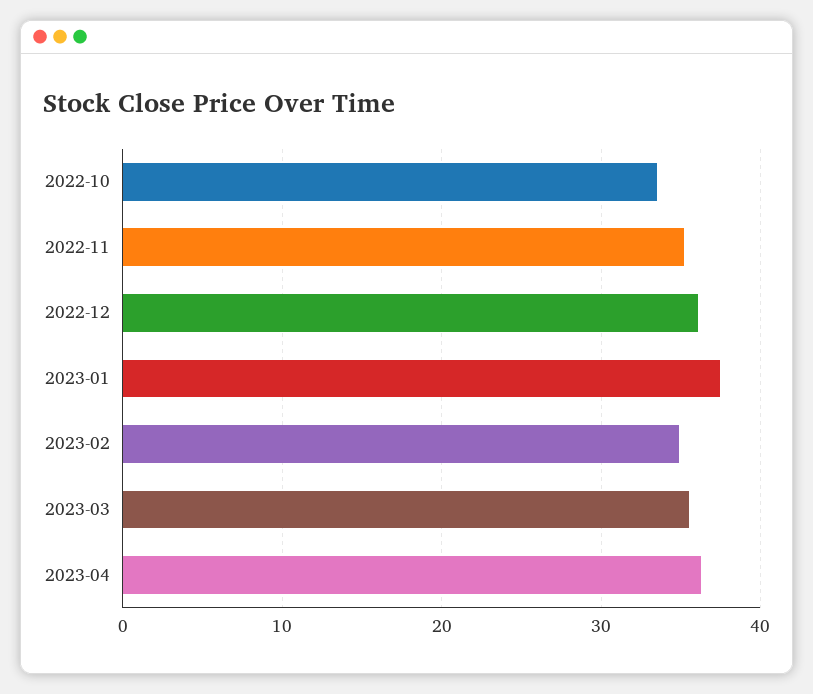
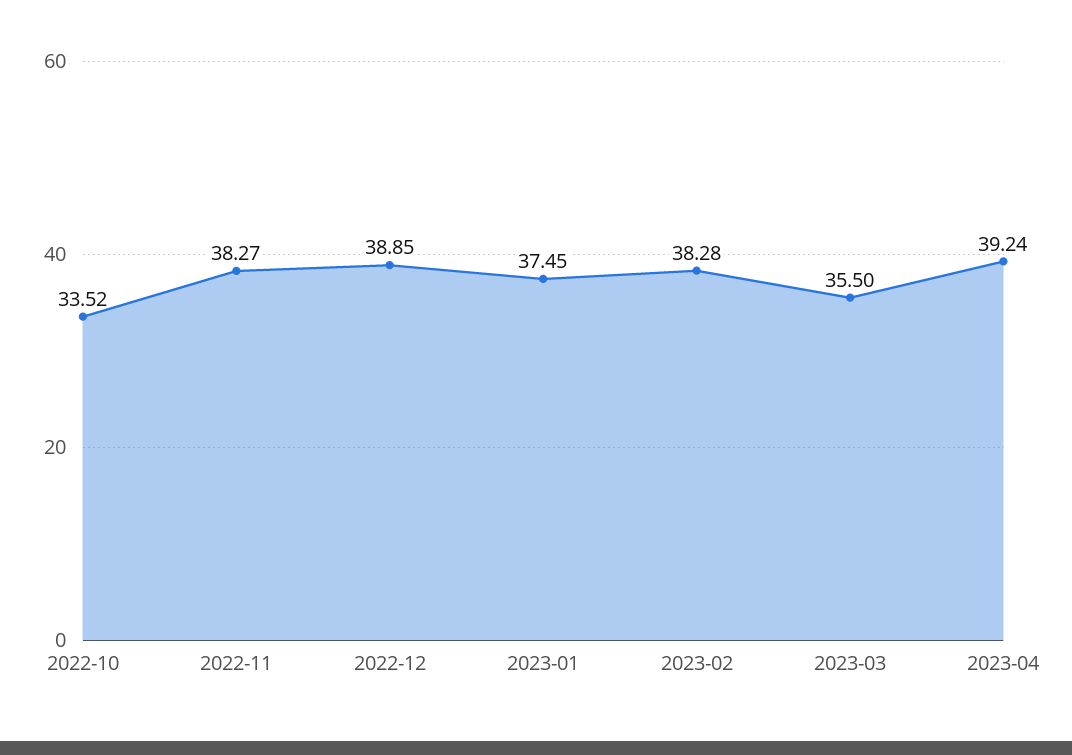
2022-11: 35 -> 38.27
2022-12: 36 -> 38.85
2023-02: 35 -> 38.28
2023-04: 36 -> 39.24

